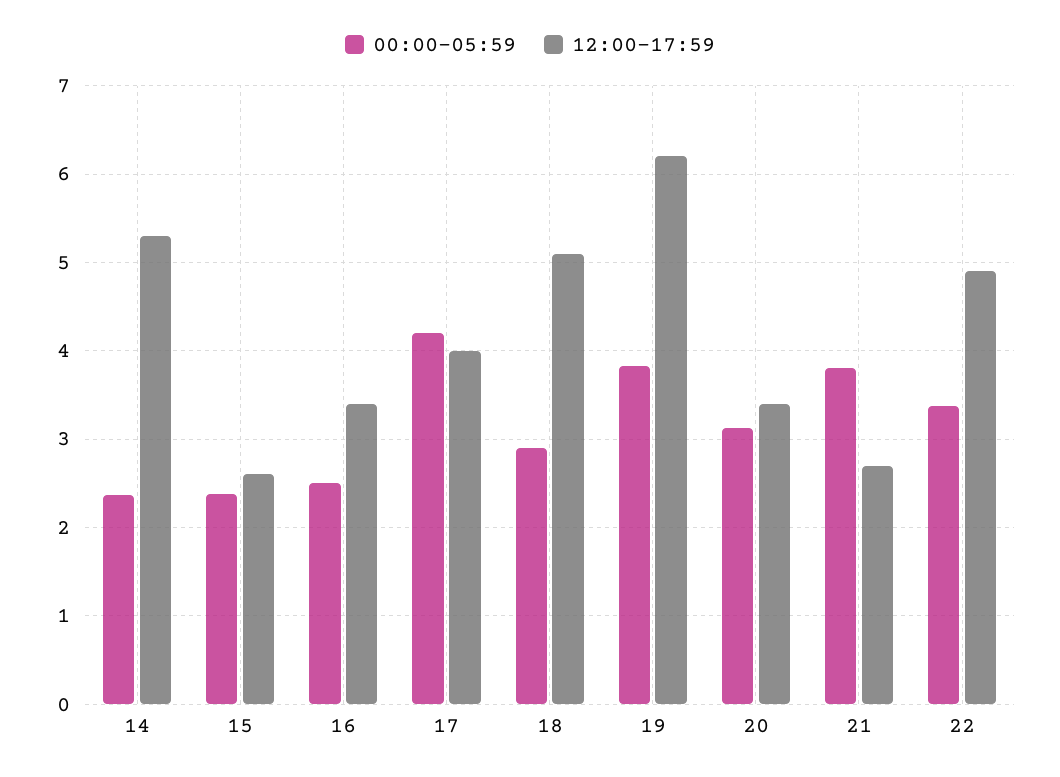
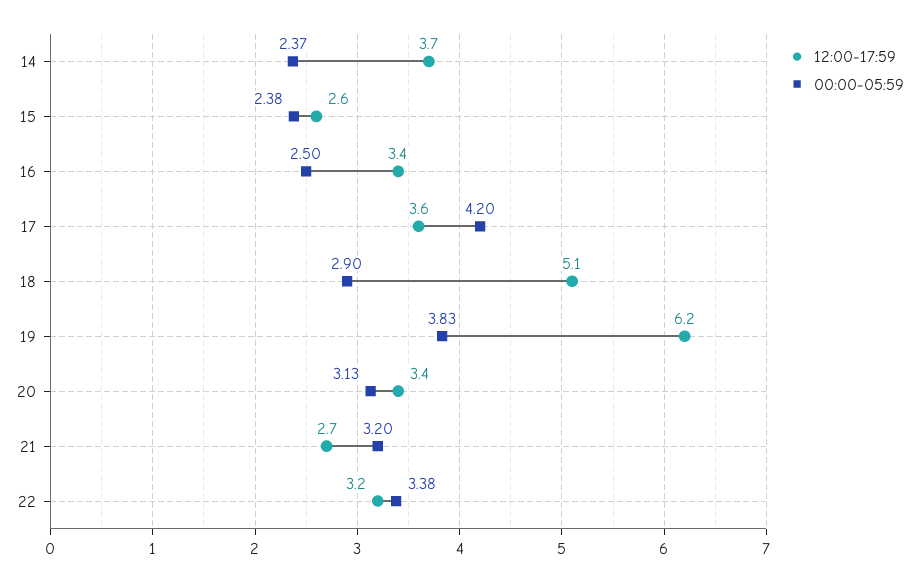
12:00-17:59, 14: 5.3 -> 3.7
12:00-17:59, 17: 4 -> 3.6
00:00-05:59, 21: 3.8 -> 3.2
12:00-17:59, 22: 4.9 -> 3.2

